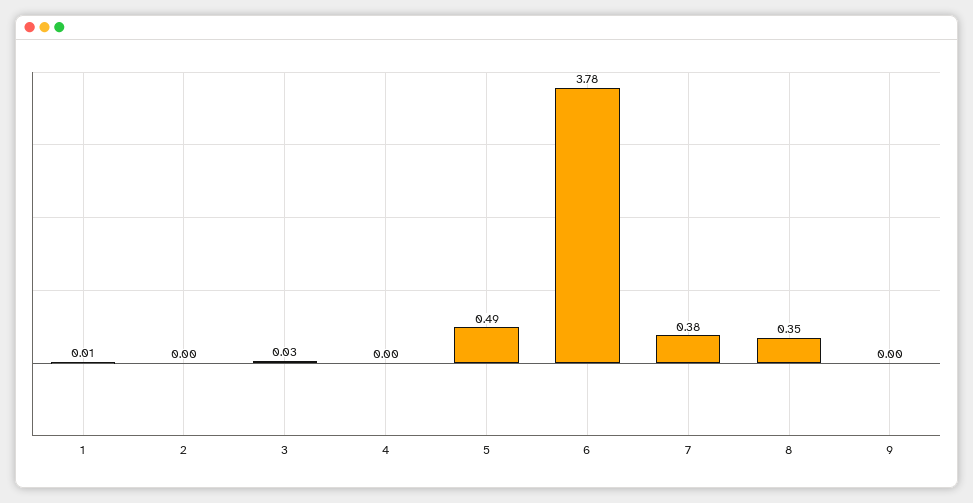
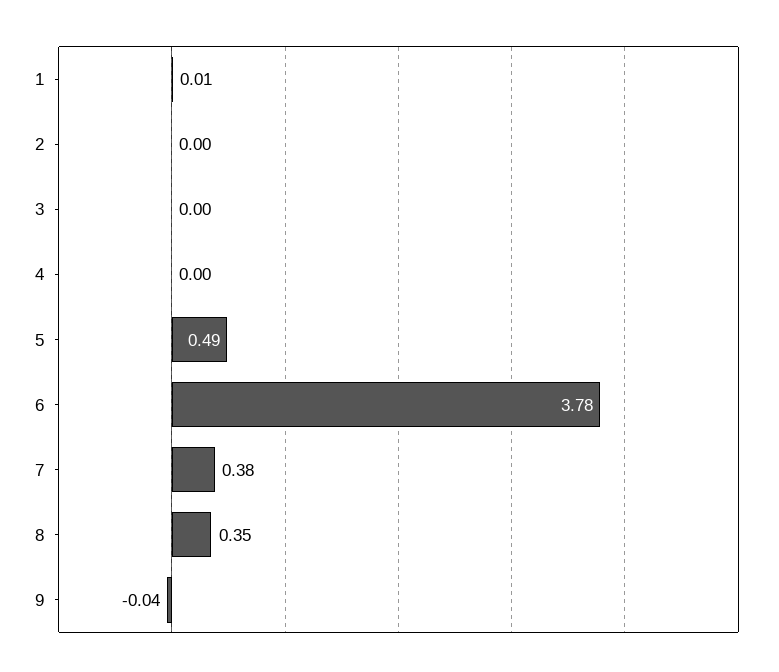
3: 0.03 -> 0
9: 0 -> -0.04

